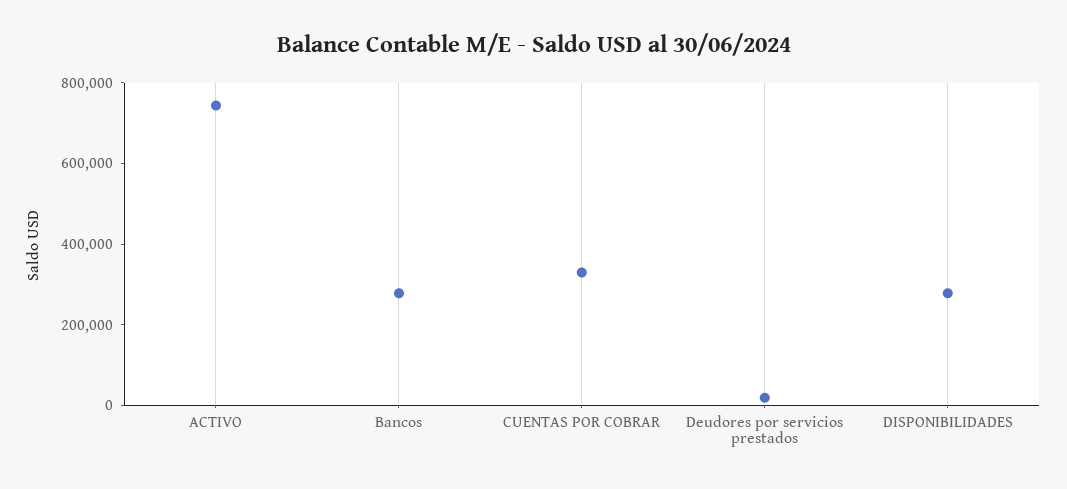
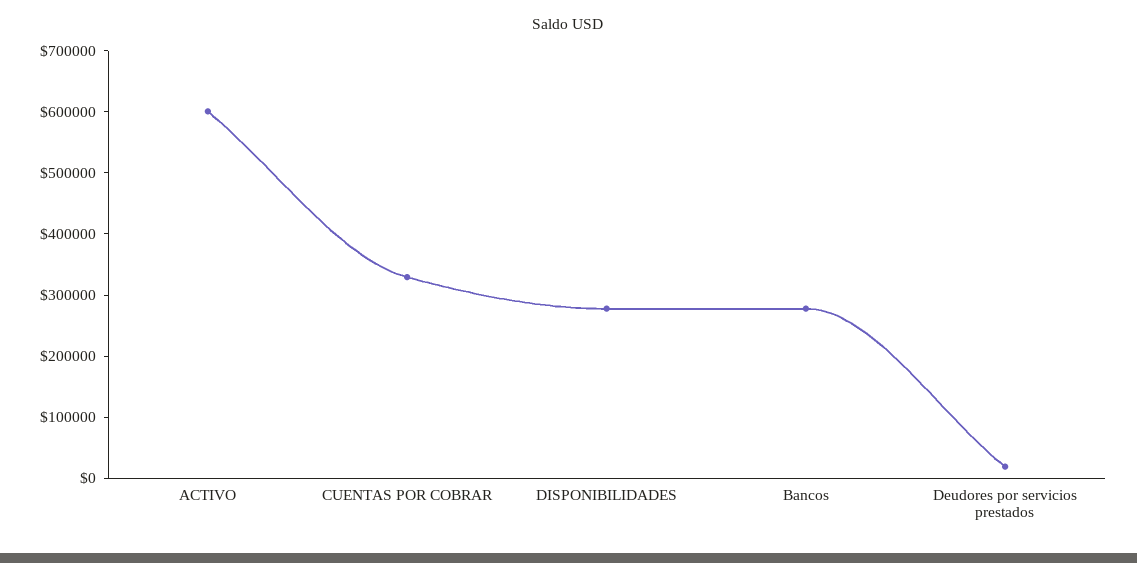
ACTIVO: 750000 -> 600000

